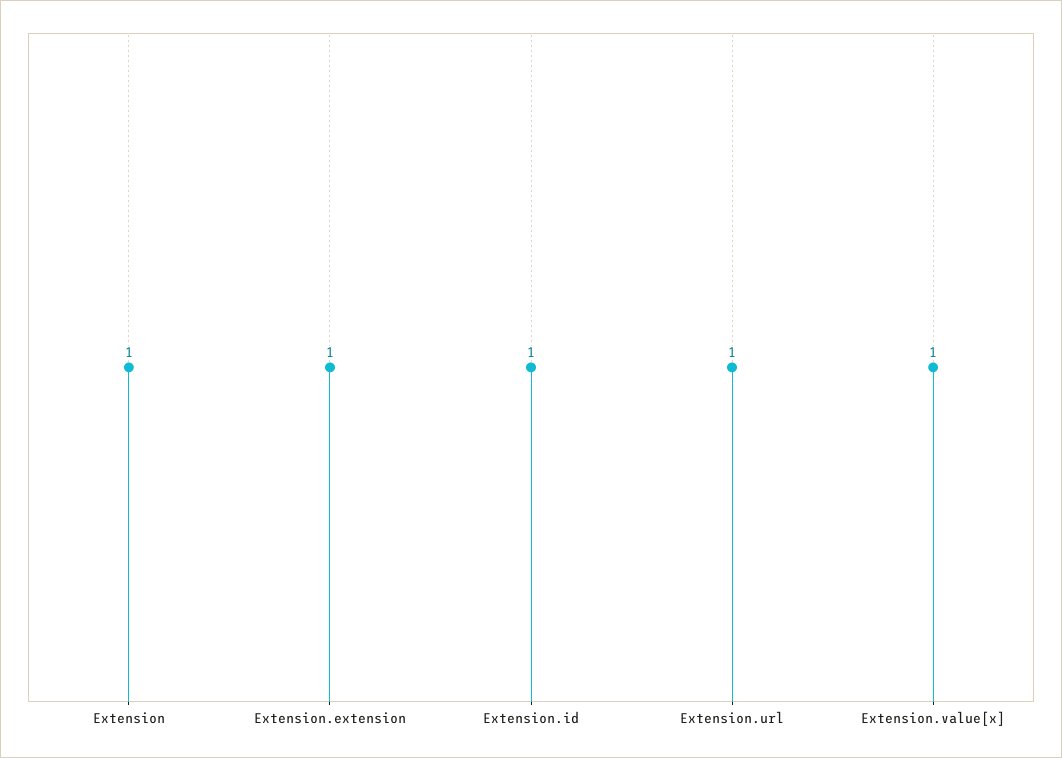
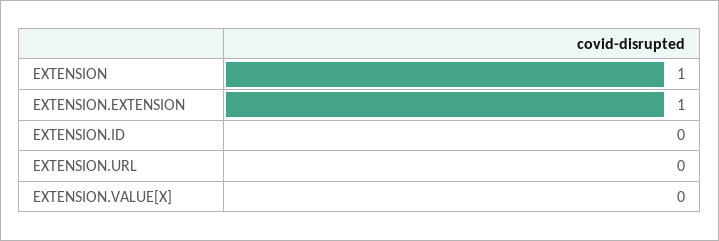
Extension.id: 1 -> 0
Extension.url: 1 -> 0
Extension.value[x]: 1 -> 0

